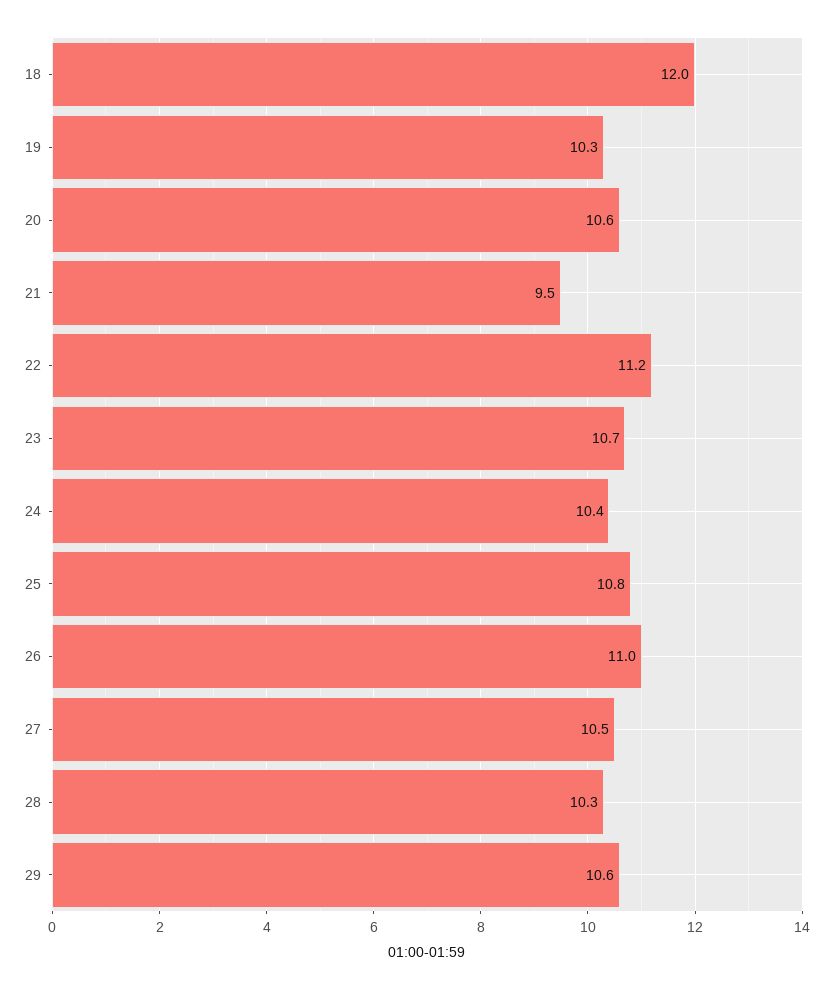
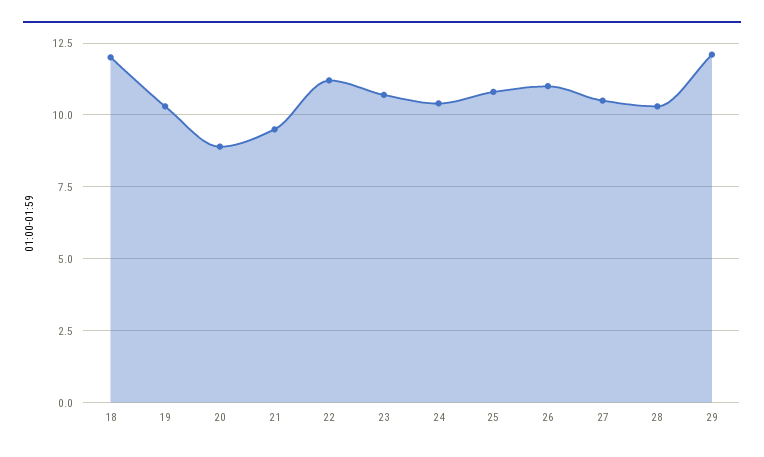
20: 10.6 -> 9
29: 10.6 -> 12

